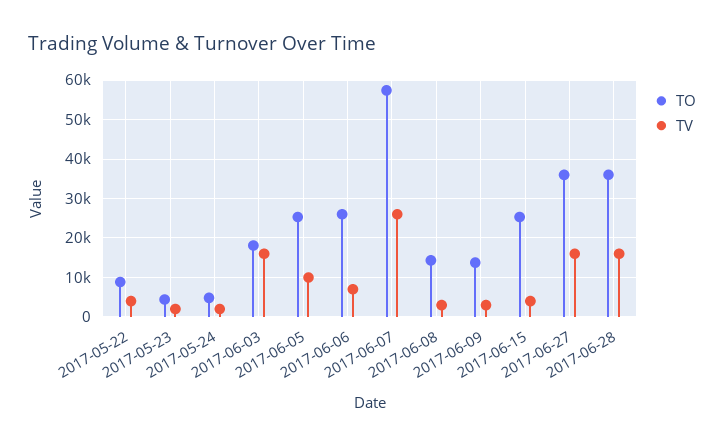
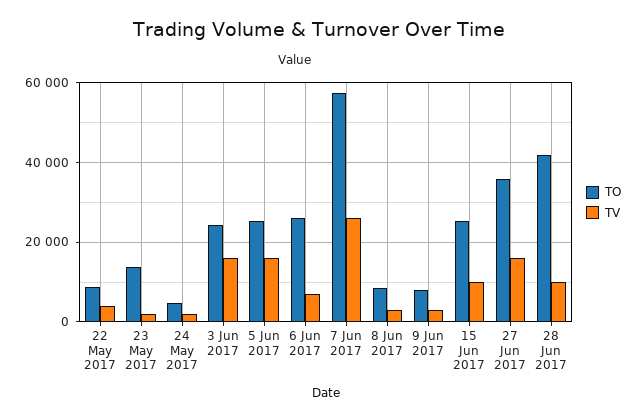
TO, 2017-05-23: 4000 -> 14000
TO, 2017-06-03: 18000 -> 24000
TV, 2017-06-05: 10000 -> 16000
TO, 2017-06-08: 14000 -> 8000
TO, 2017-06-09: 14000 -> 8000
TV, 2017-06-15: 4000 -> 10000
TO, 2017-06-28: 36000 -> 42000
TV, 2017-06-28: 16000 -> 10000

